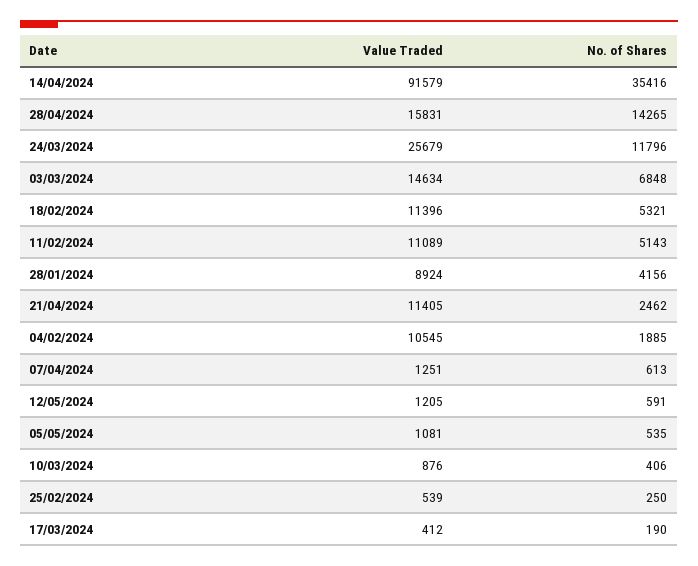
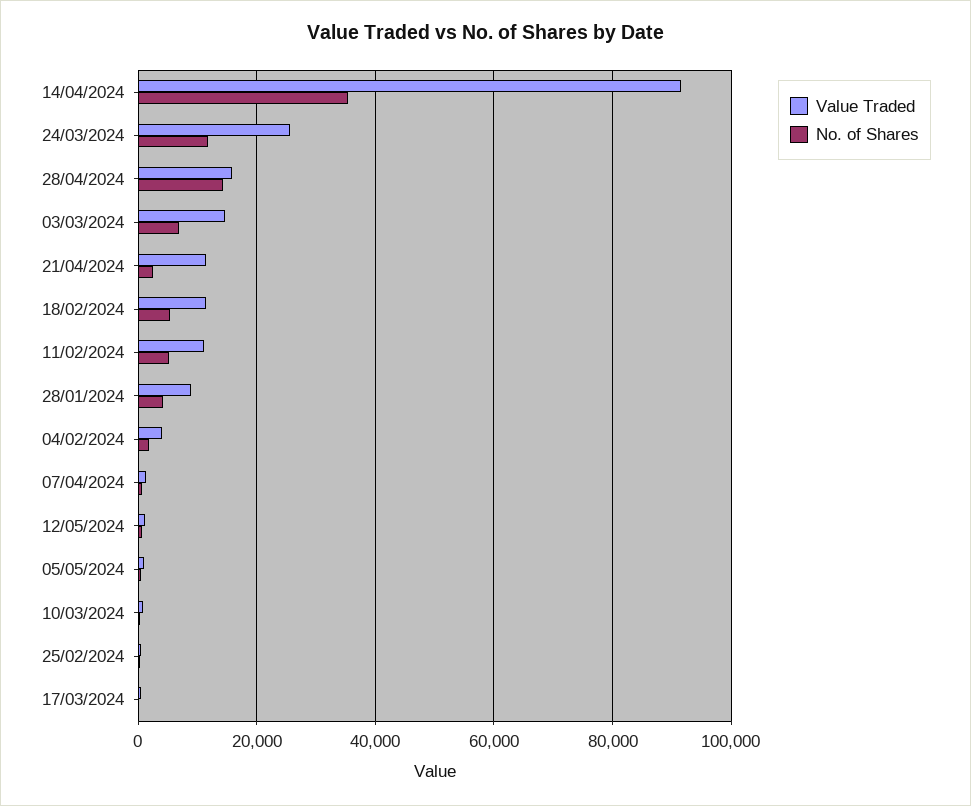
Value Traded, 04/02/2024: 10545 -> 4000

